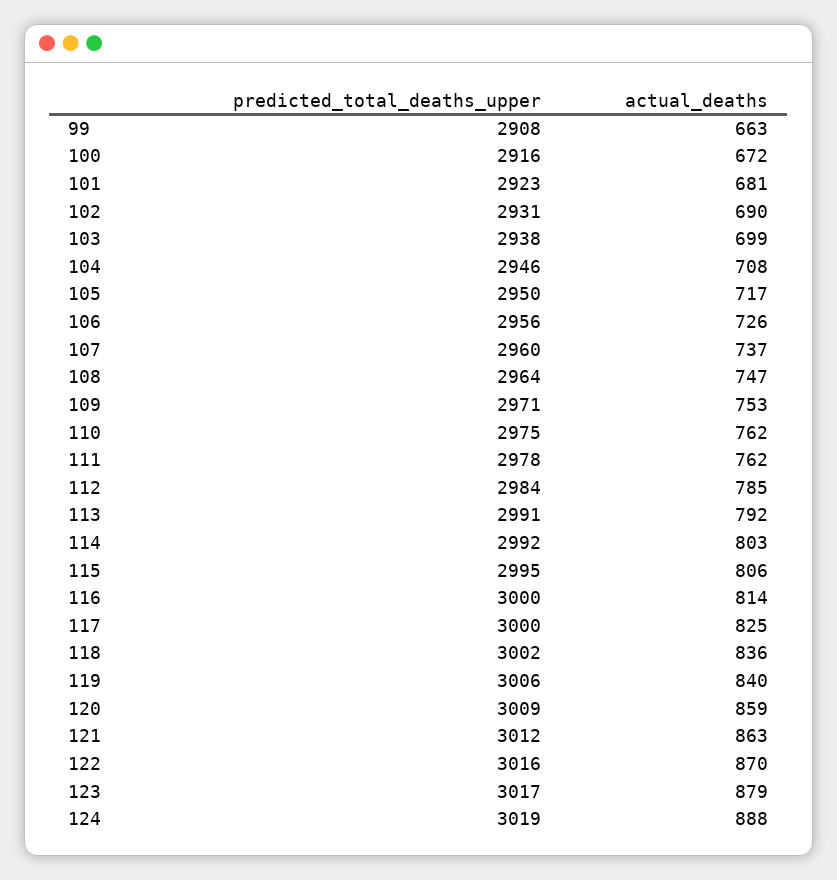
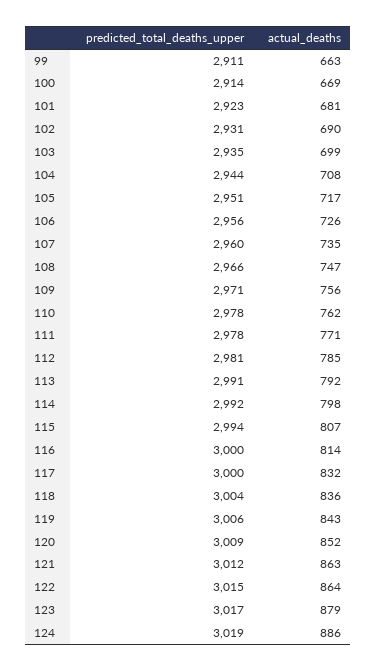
predicted_total_deaths_upper, 99: 2908 -> 2911
predicted_total_deaths_upper, 100: 2916 -> 2914
actual_deaths, 100: 672 -> 669
predicted_total_deaths_upper, 103: 2938 -> 2935
predicted_total_deaths_upper, 104: 2946 -> 2944
predicted_total_deaths_upper, 105: 2950 -> 2951
actual_deaths, 107: 737 -> 735
predicted_total_deaths_upper, 108: 2964 -> 2966
actual_deaths, 109: 753 -> 756
predicted_total_deaths_upper, 110: 2975 -> 2978
actual_deaths, 111: 762 -> 771
predicted_total_deaths_upper, 112: 2984 -> 2981
actual_deaths, 114: 803 -> 798
predicted_total_deaths_upper, 115: 2995 -> 2994
actual_deaths, 115: 806 -> 807
actual_deaths, 117: 825 -> 832
predicted_total_deaths_upper, 118: 3002 -> 3004
actual_deaths, 119: 840 -> 843
actual_deaths, 120: 859 -> 852
predicted_total_deaths_upper, 122: 3016 -> 3015
actual_deaths, 122: 870 -> 864
actual_deaths, 124: 888 -> 886

